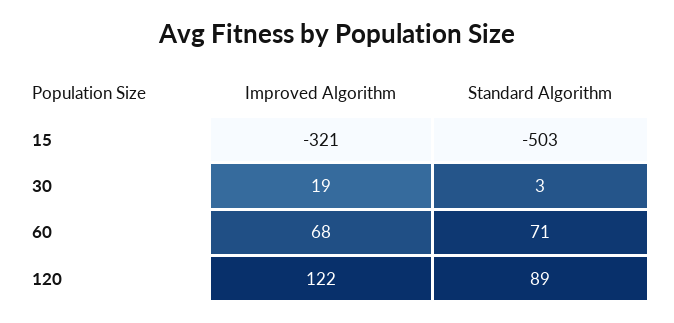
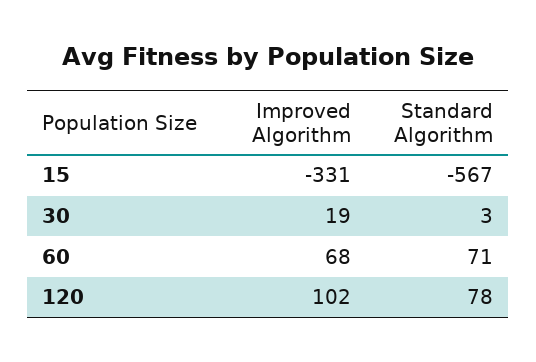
Improved Algorithm, 15: -321 -> -331
Standard Algorithm, 15: -503 -> -567
Improved Algorithm, 120: 122 -> 102
Standard Algorithm, 120: 89 -> 78

